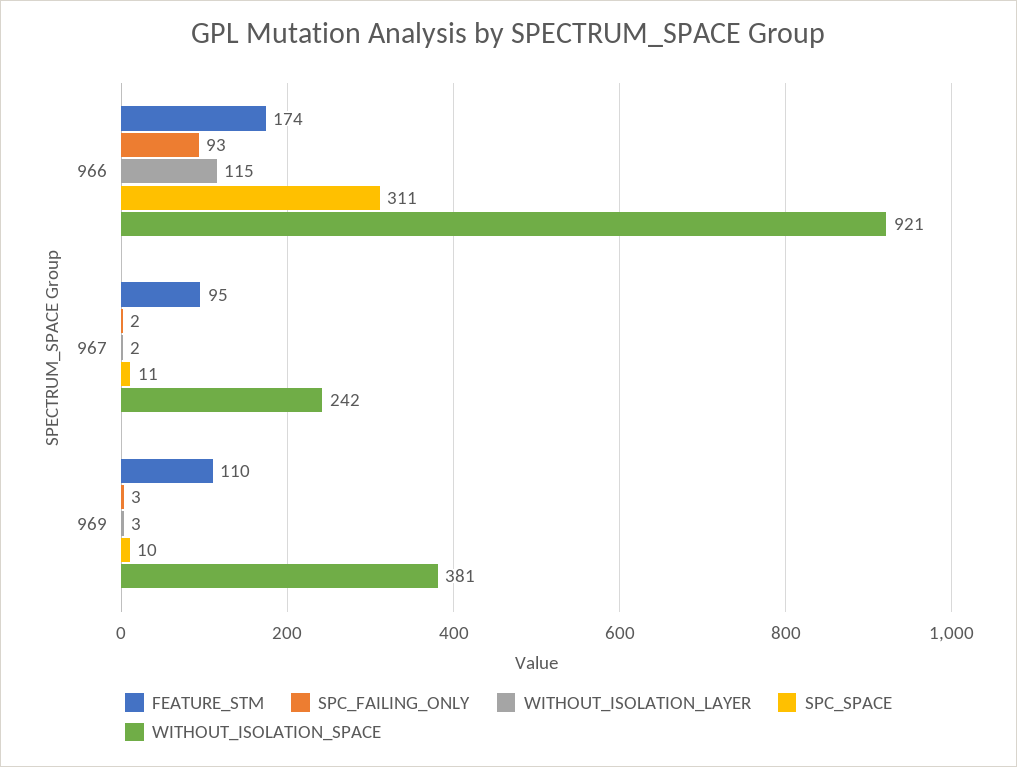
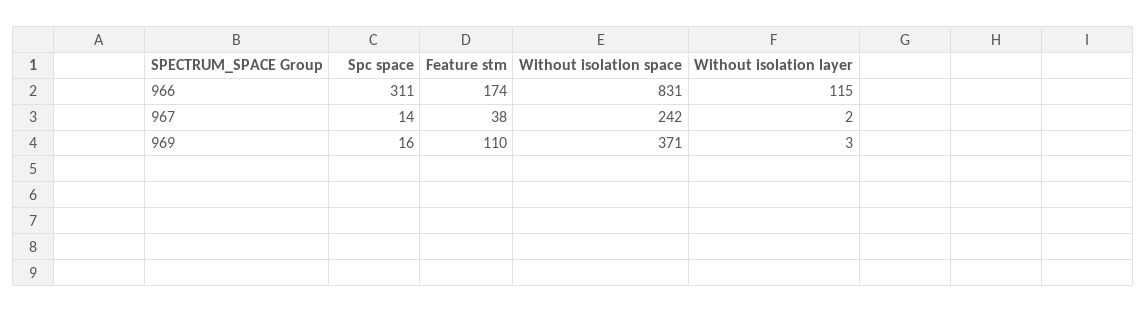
SPC_FAILING_ONLY, 966: 93 -> none
WITHOUT_ISOLATION_SPACE, 966: 921 -> 831
FEATURE_STM, 967: 95 -> 38
SPC_FAILING_ONLY, 967: 2 -> none
SPC_SPACE, 967: 11 -> 14
SPC_FAILING_ONLY, 969: 3 -> none
SPC_SPACE, 969: 10 -> 16
WITHOUT_ISOLATION_SPACE, 969: 381 -> 371

